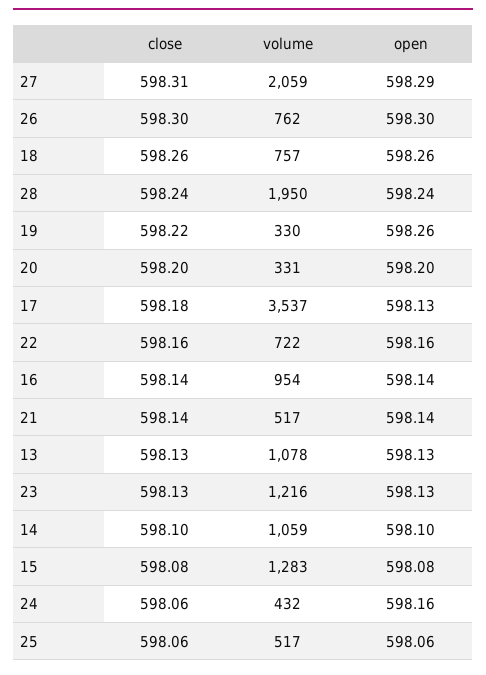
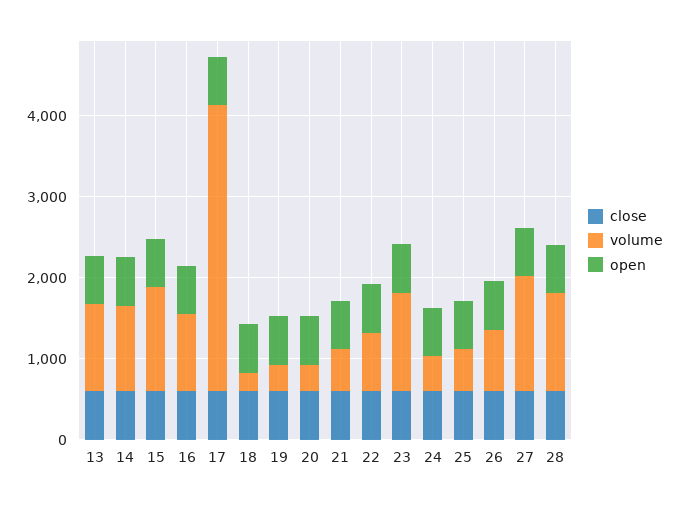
volume, 27: 2059 -> 1400
volume, 18: 757 -> 200
volume, 28: 1950 -> 1200

